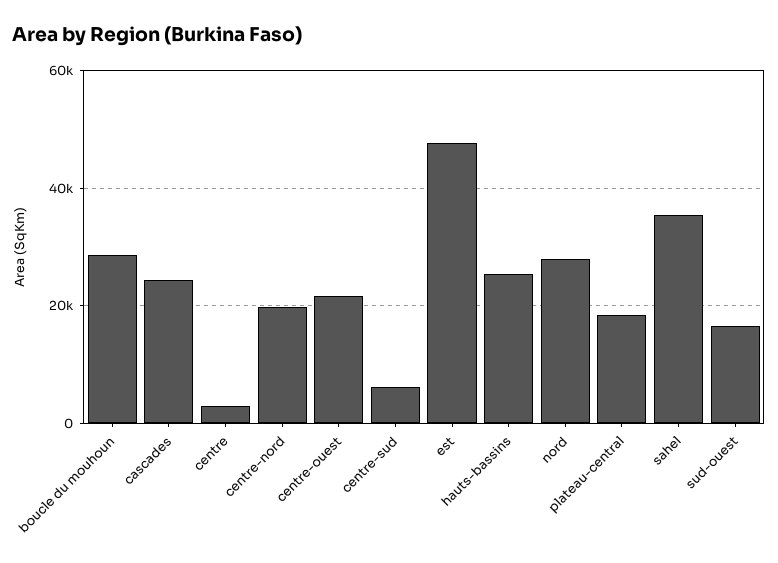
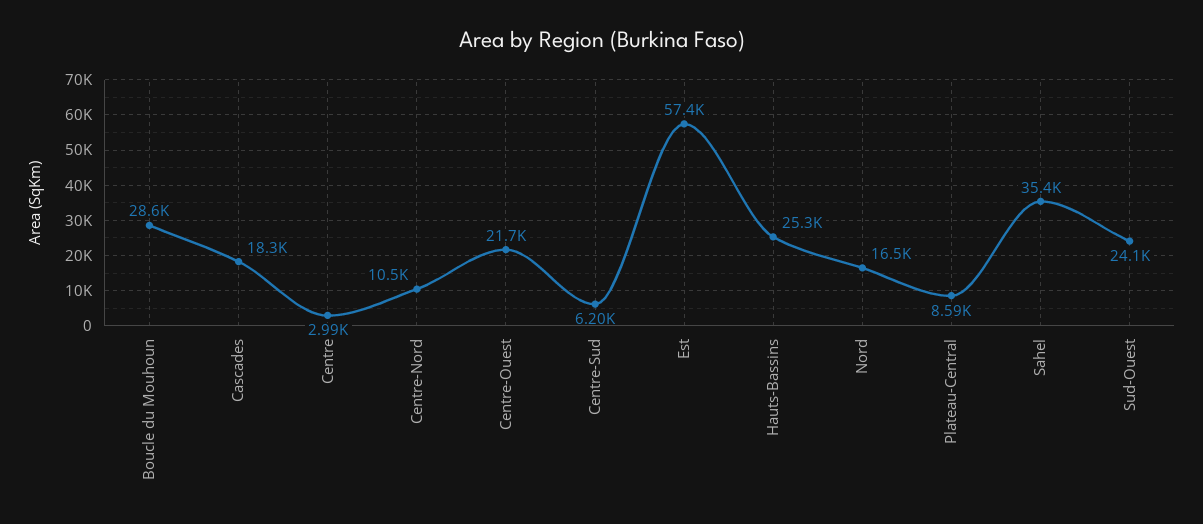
cascades: 24000 -> 18300
centre-nord: 20000 -> 10500
est: 48000 -> 57400
nord: 28000 -> 16500
plateau-central: 18000 -> 8590
sud-ouest: 16000 -> 24100

